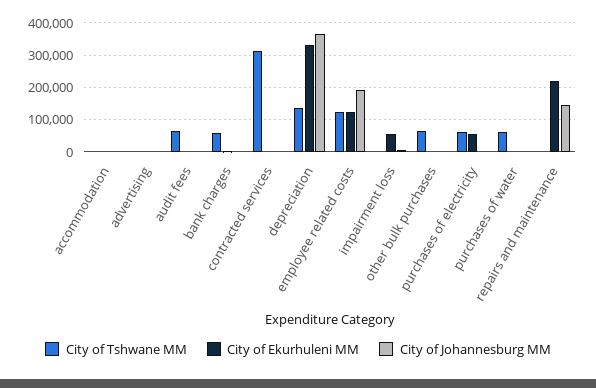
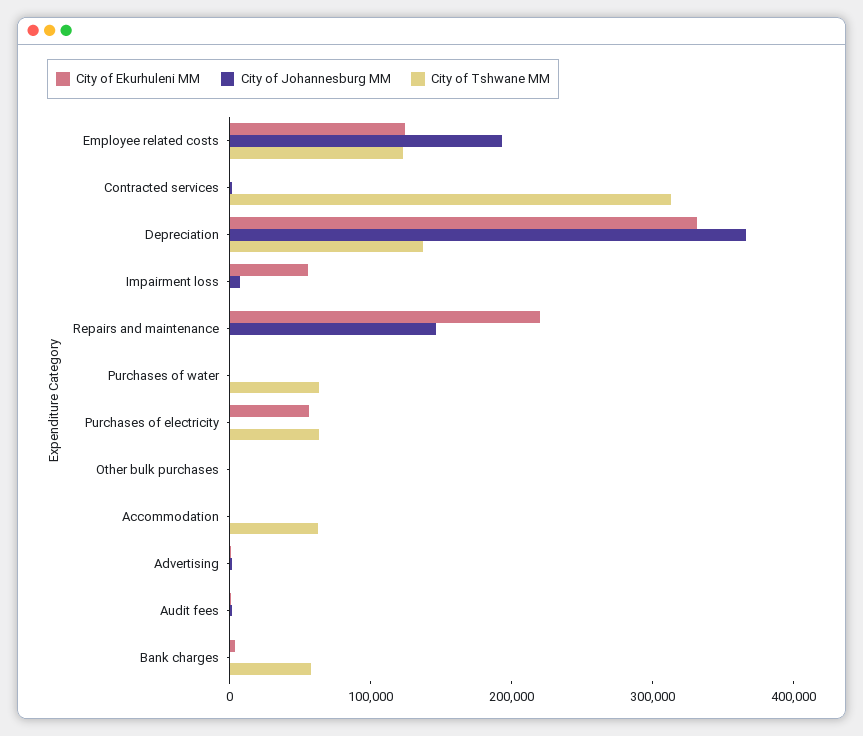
City of Tshwane MM, accommodation: 0 -> 60000
City of Tshwane MM, audit fees: 60000 -> 0
City of Tshwane MM, other bulk purchases: 60000 -> 0

